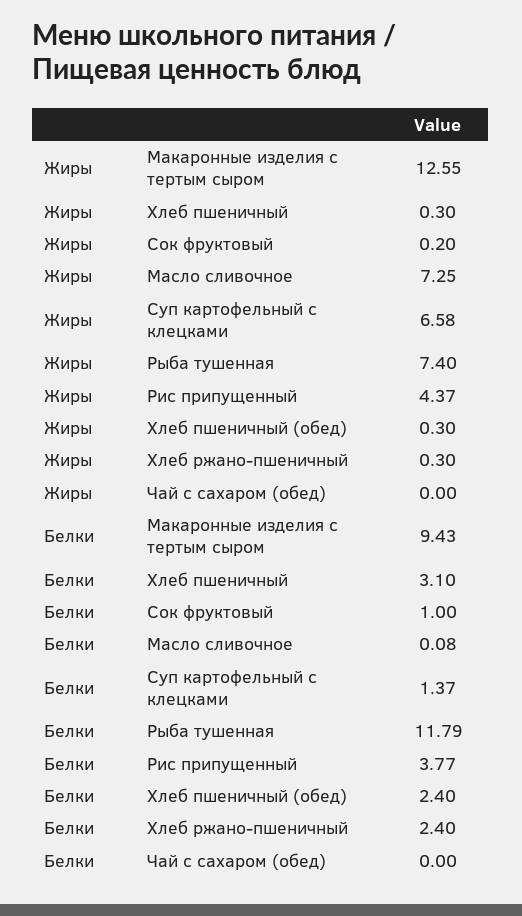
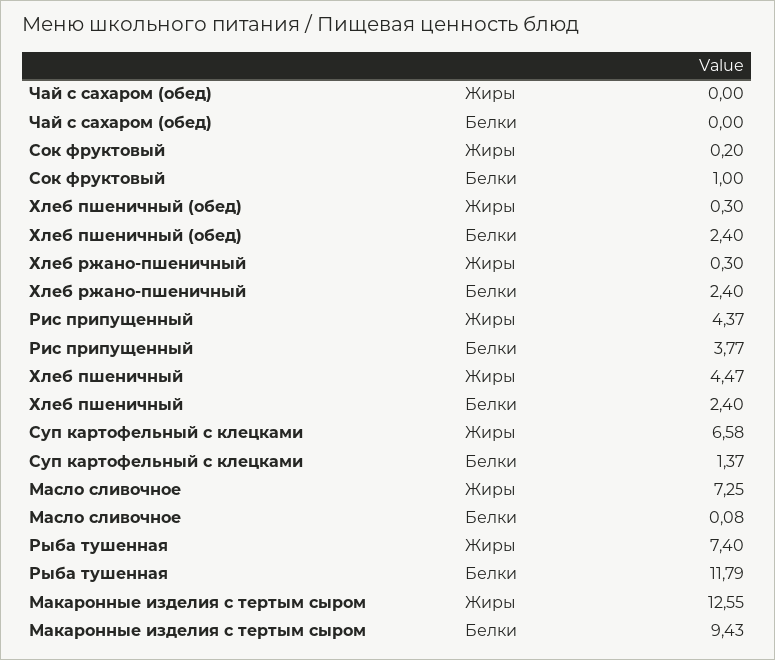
Жиры, Хлеб пшеничный: 0.3 -> 4.47
Белки, Хлеб пшеничный: 3.1 -> 2.4

